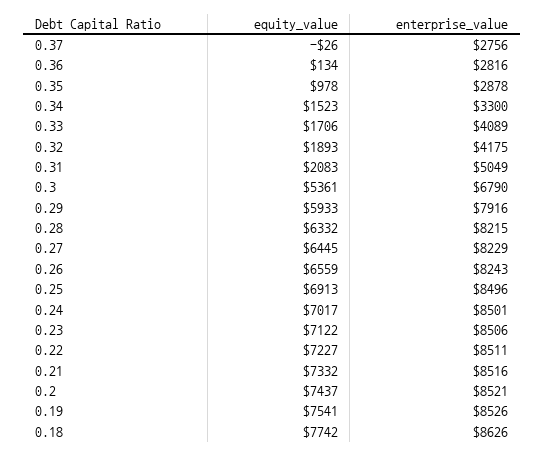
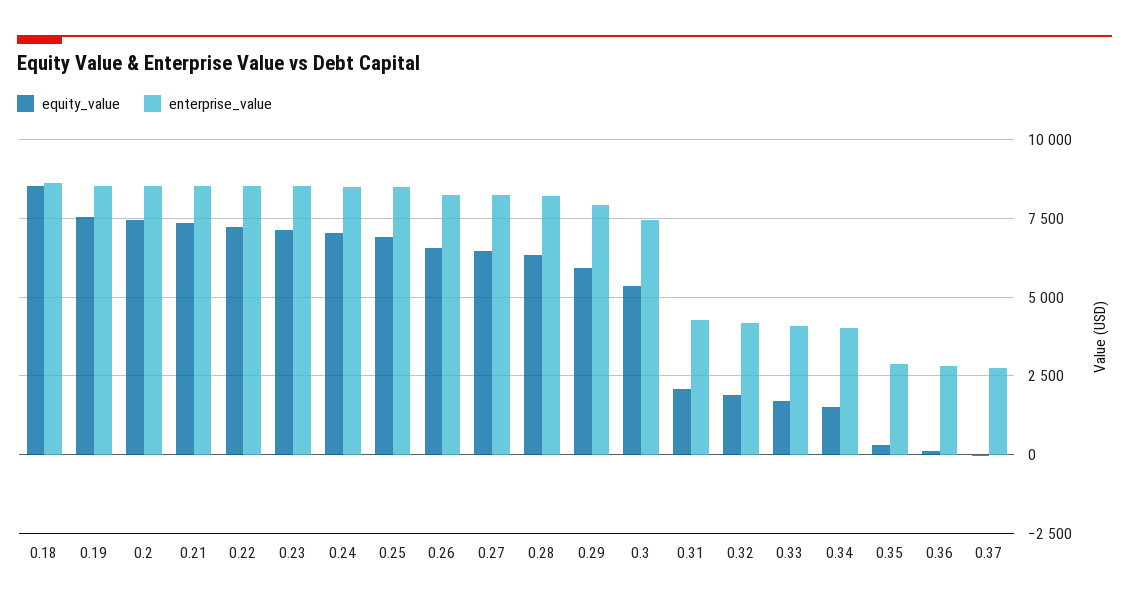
equity_value, 0.35: 978 -> 250
enterprise_value, 0.34: 3300 -> 4000
enterprise_value, 0.31: 5049 -> 4250
enterprise_value, 0.3: 6790 -> 7500
equity_value, 0.18: 7742 -> 8500

